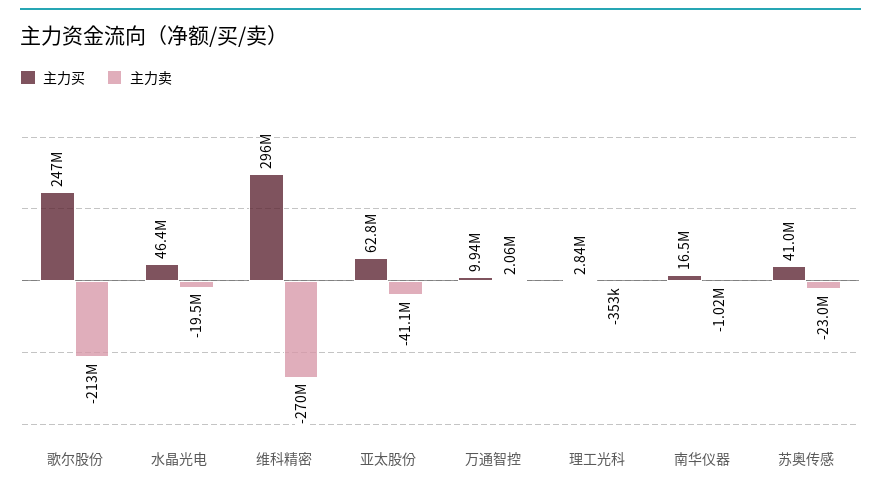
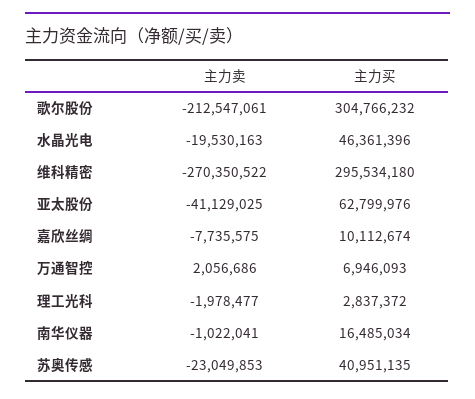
主力买, 歌尔股份: 247000000 -> 304766232
主力买, 万通智控: 9940000 -> 6946093
主力卖, 理工光科: -353000 -> -1978477
主力卖, 嘉欣丝绸: none -> -7735575
主力买, 嘉欣丝绸: none -> 10112674

